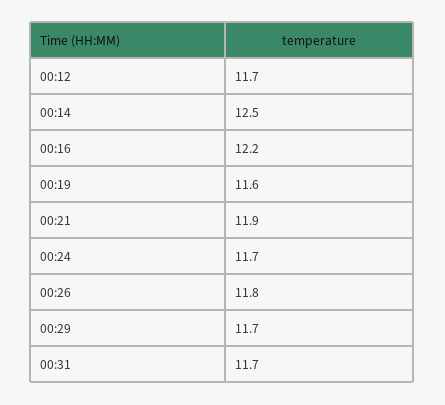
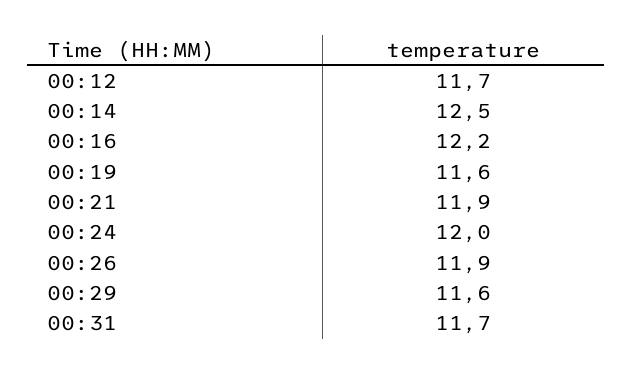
00:24: 11.7 -> 12
00:26: 11.8 -> 11.9
00:29: 11.7 -> 11.6

